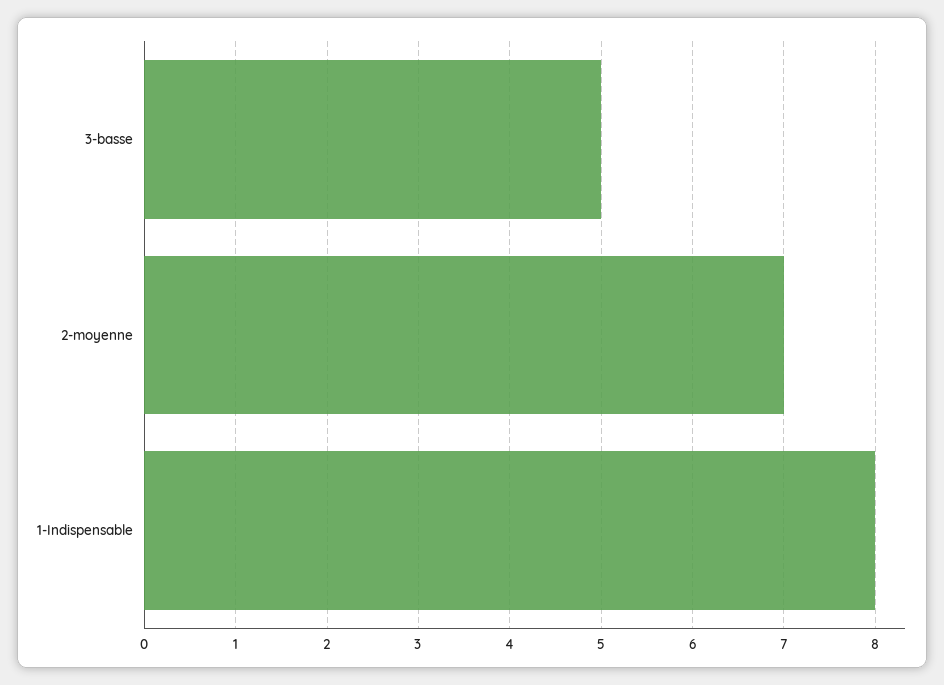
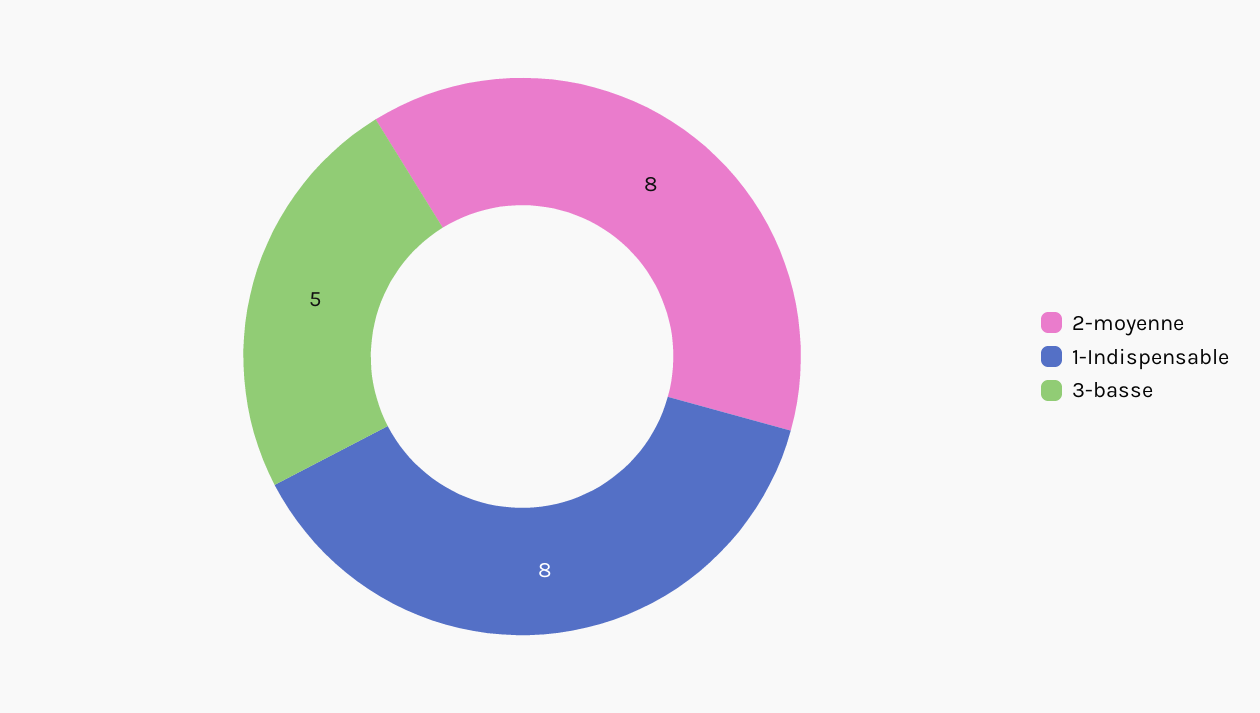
2-moyenne: 7 -> 8

